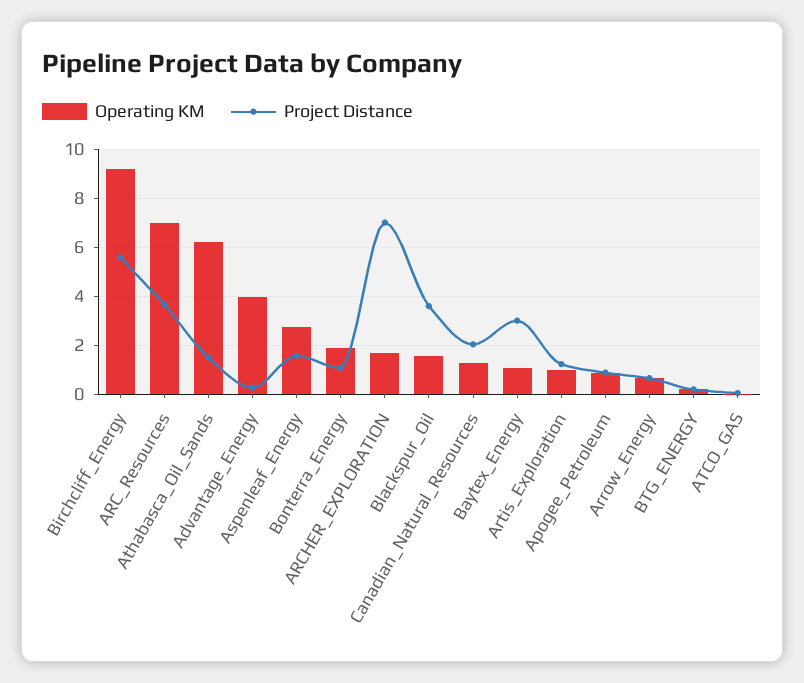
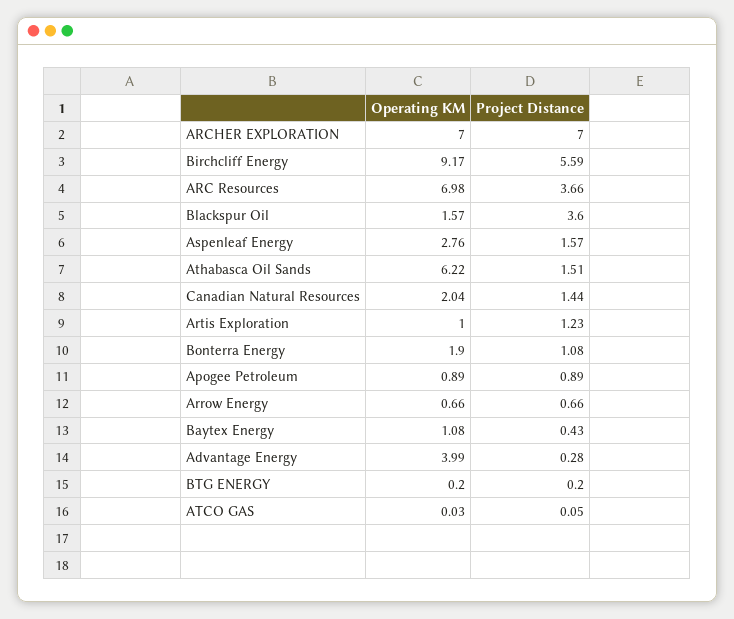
Operating KM, ARCHER_EXPLORATION: 1.75 -> 7
Operating KM, Canadian_Natural_Resources: 1.25 -> 2.04
Project Distance, Canadian_Natural_Resources: 2 -> 1.44
Project Distance, Baytex_Energy: 3 -> 0.43

